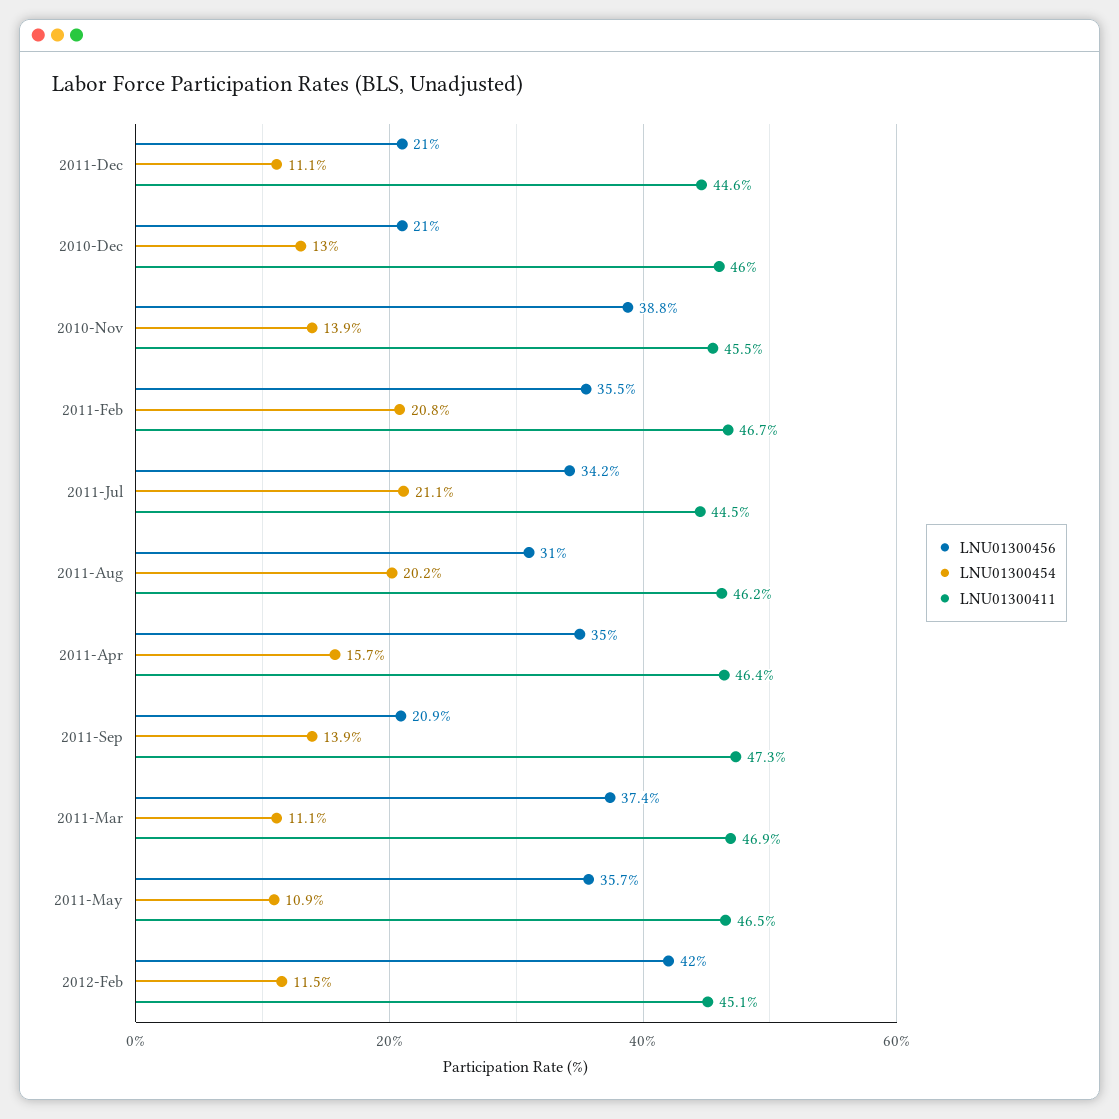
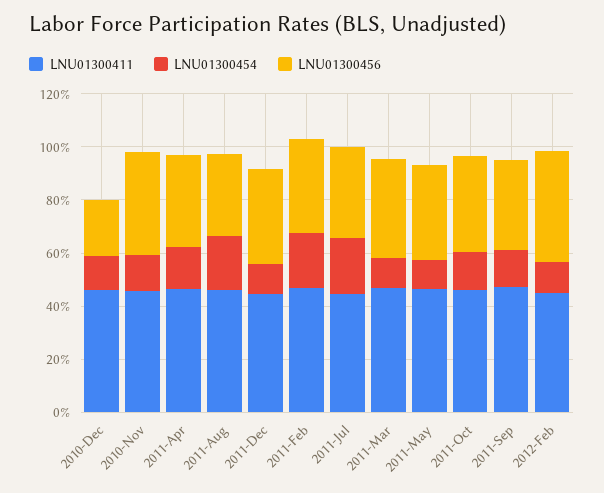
LNU01300456, 2011-Dec: 21 -> 35
LNU01300456, 2011-Sep: 20.9 -> 35
LNU01300411, 2011-Oct: none -> 45
LNU01300454, 2011-Oct: none -> 15
LNU01300456, 2011-Oct: none -> 35

